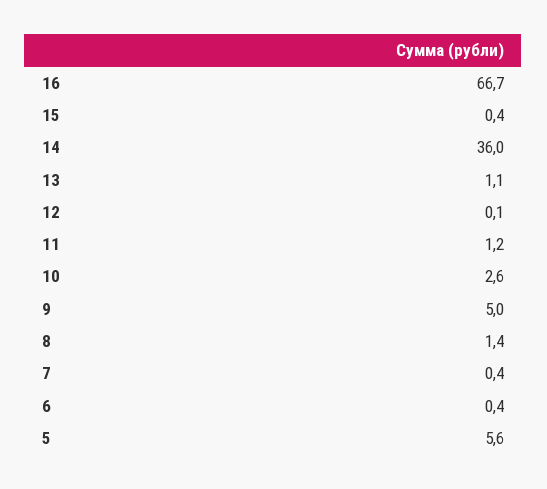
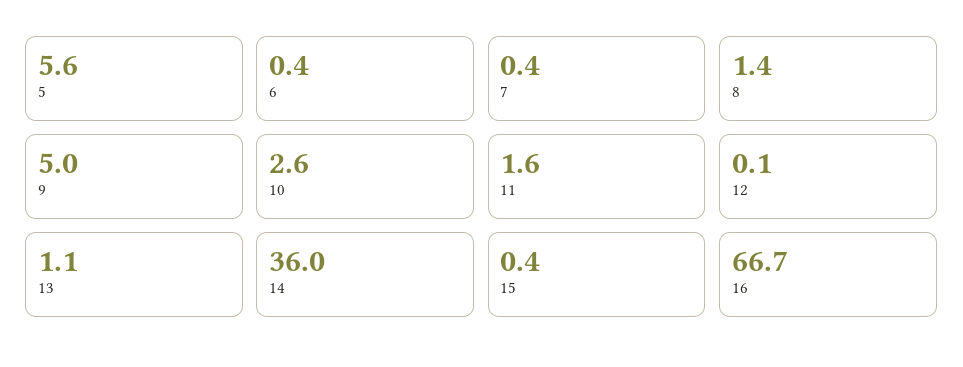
11: 1.2 -> 1.6

